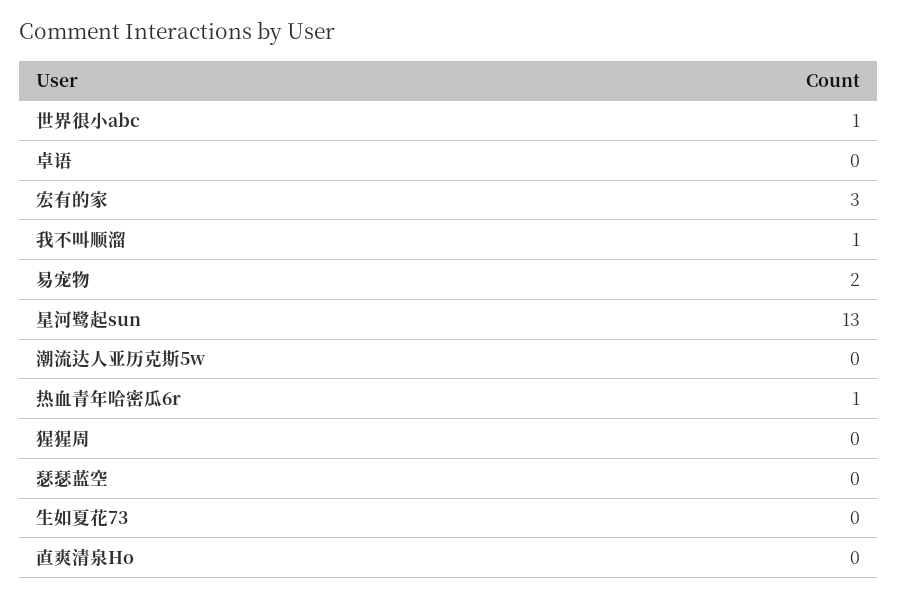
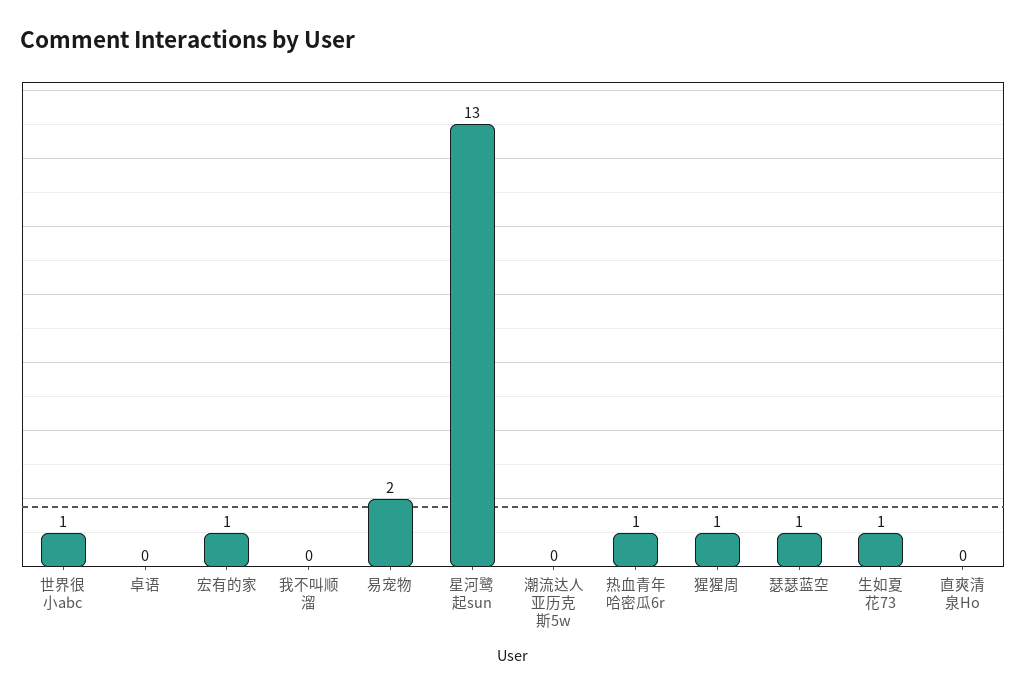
宏有的家: 3 -> 1
我不叫顺溜: 1 -> 0
猩猩周: 0 -> 1
瑟瑟蓝空: 0 -> 1
生如夏花73: 0 -> 1

